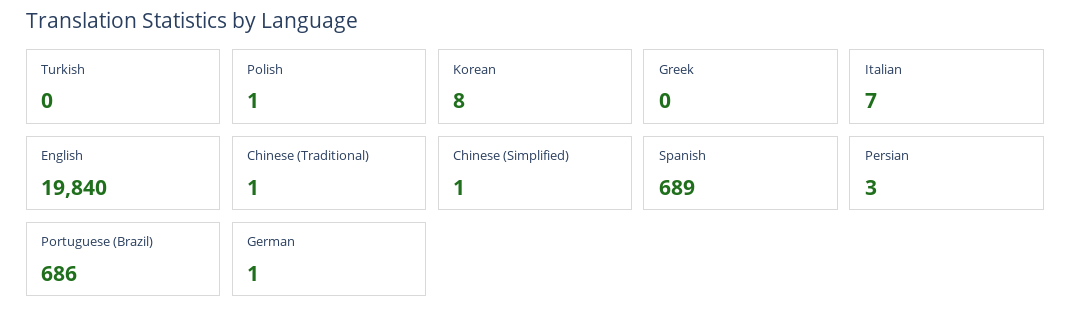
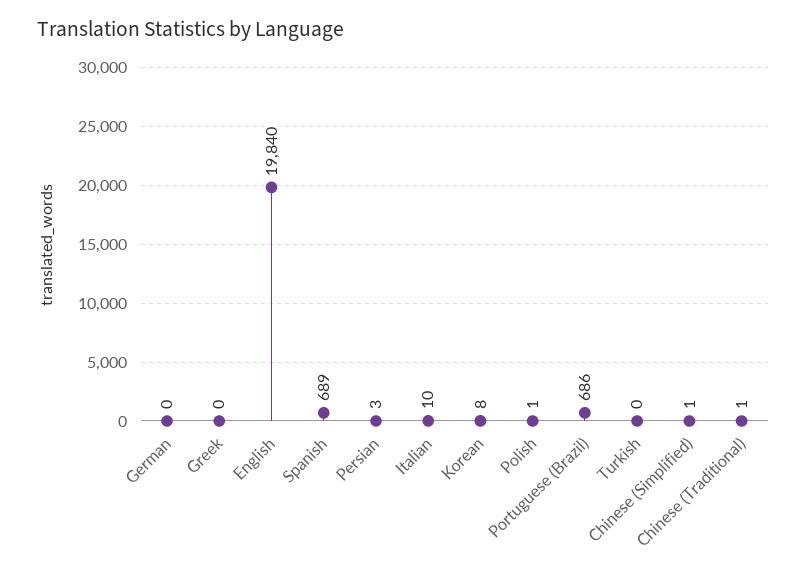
Italian: 7 -> 10
German: 1 -> 0

